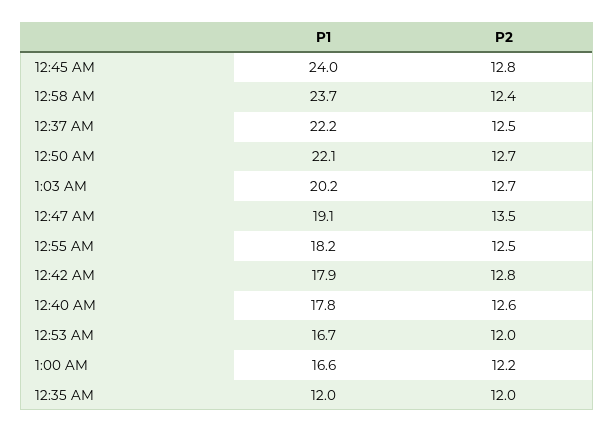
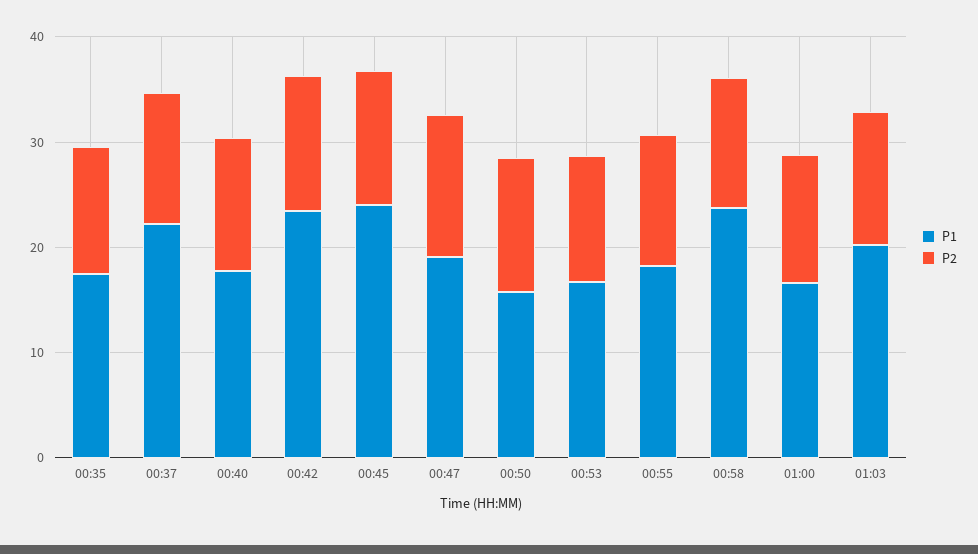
P1, 12:50 AM: 22.1 -> 16
P1, 12:42 AM: 17.9 -> 24
P1, 12:35 AM: 12 -> 18

